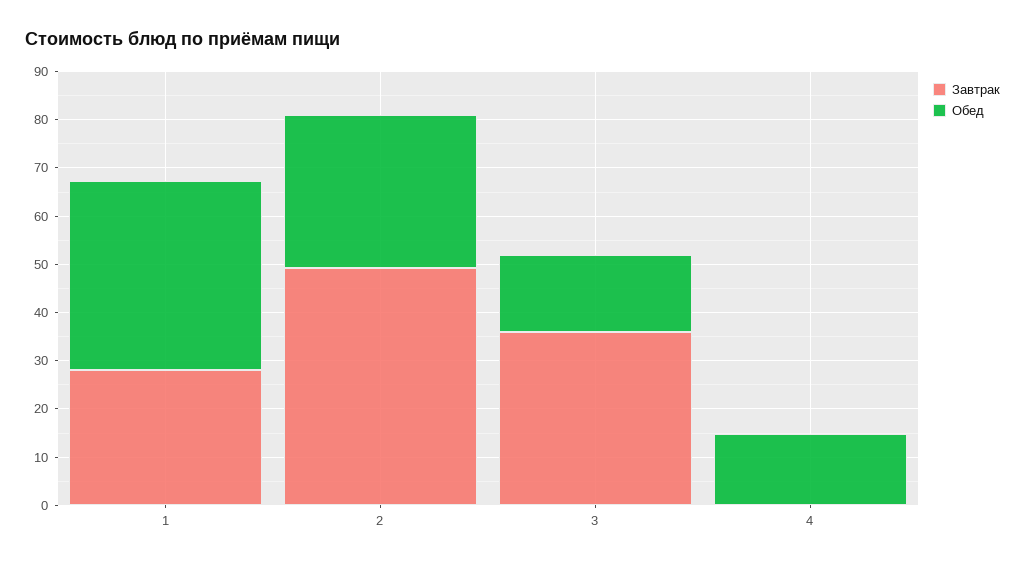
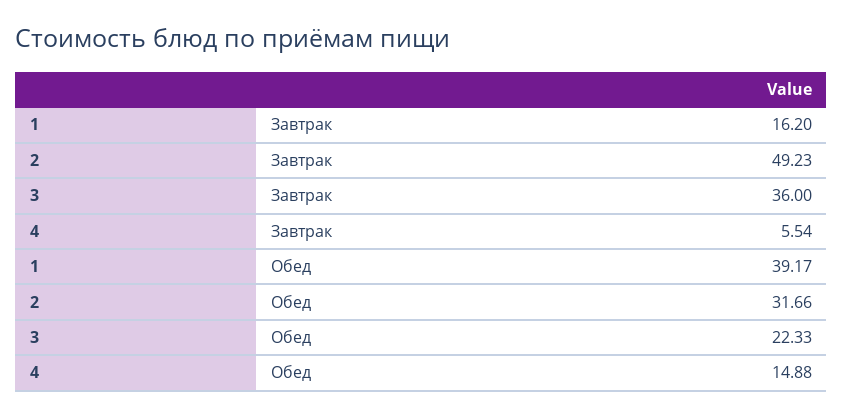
Завтрак, 1: 28 -> 16.2
Обед, 3: 16 -> 22.33
Завтрак, 4: 0 -> 5.54

